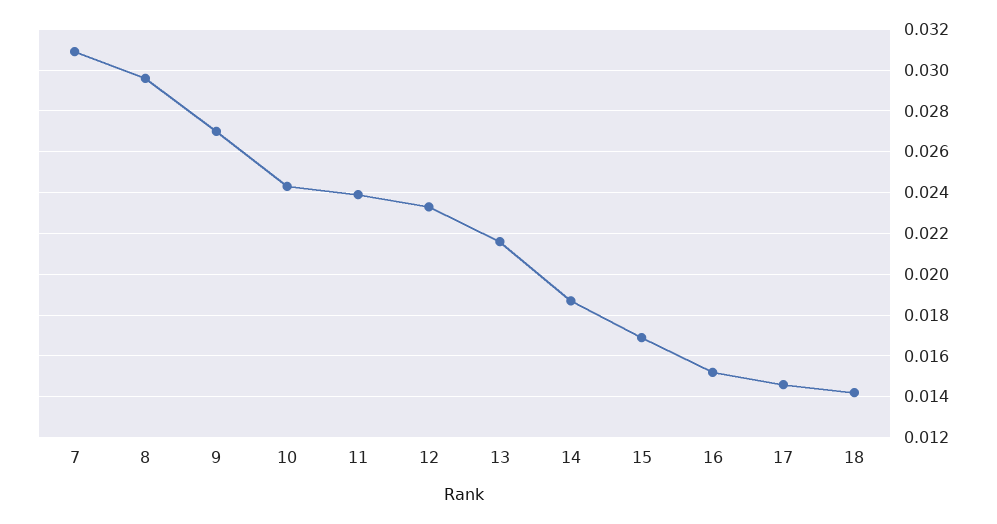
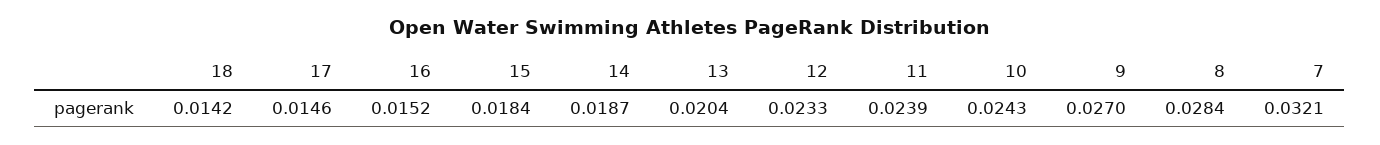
7: 0.031 -> 0.0321
8: 0.0295 -> 0.0284
13: 0.0215 -> 0.0204
15: 0.017 -> 0.0184

